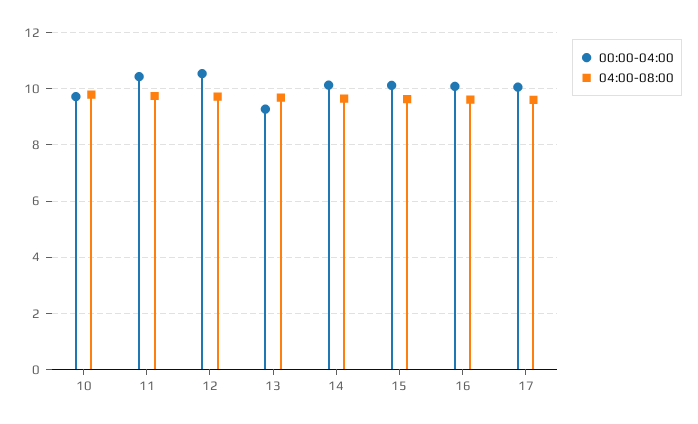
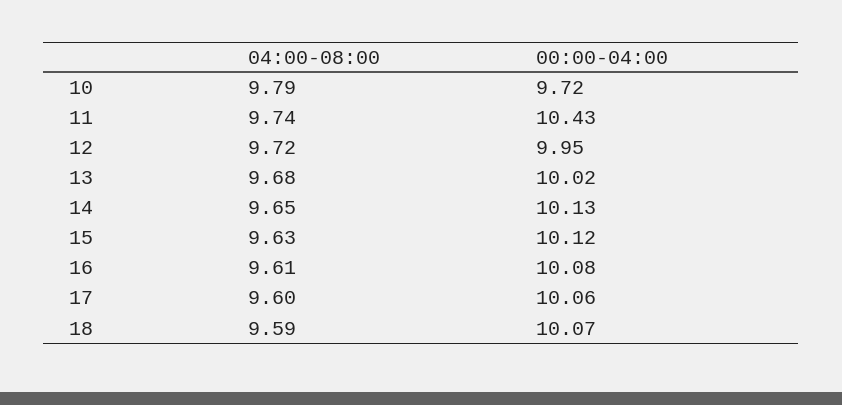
00:00-04:00, 12: 10.5 -> 9.95
00:00-04:00, 13: 9.25 -> 10.02
04:00-08:00, 18: none -> 9.59
00:00-04:00, 18: none -> 10.07

